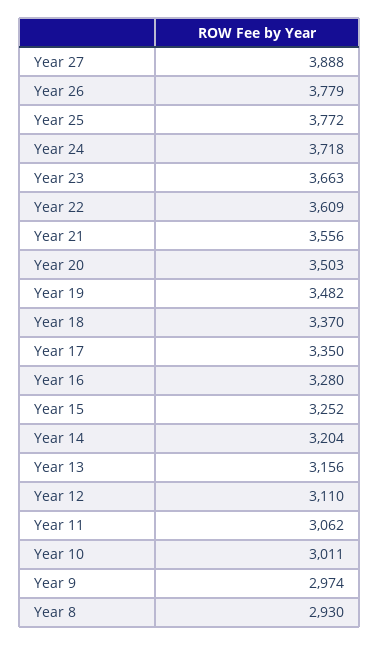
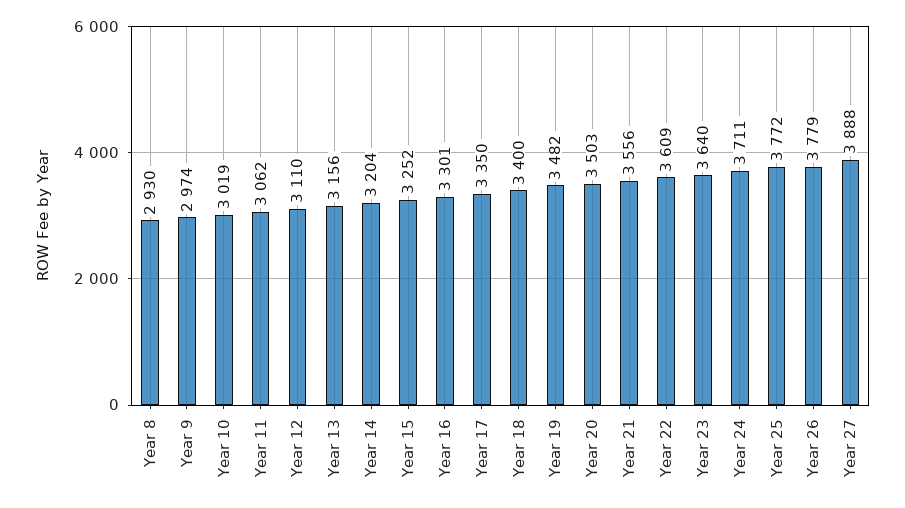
Year 24: 3718 -> 3711
Year 23: 3663 -> 3640
Year 18: 3370 -> 3400
Year 16: 3280 -> 3301
Year 10: 3011 -> 3019

